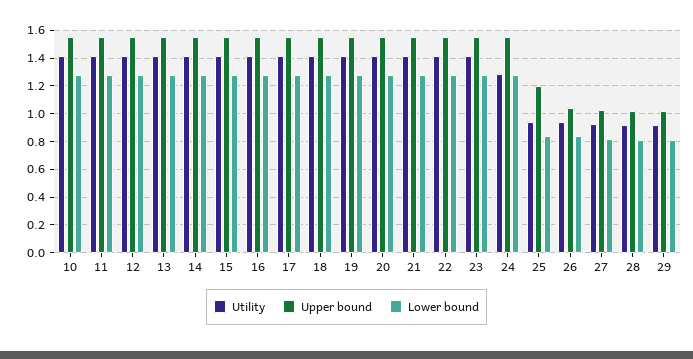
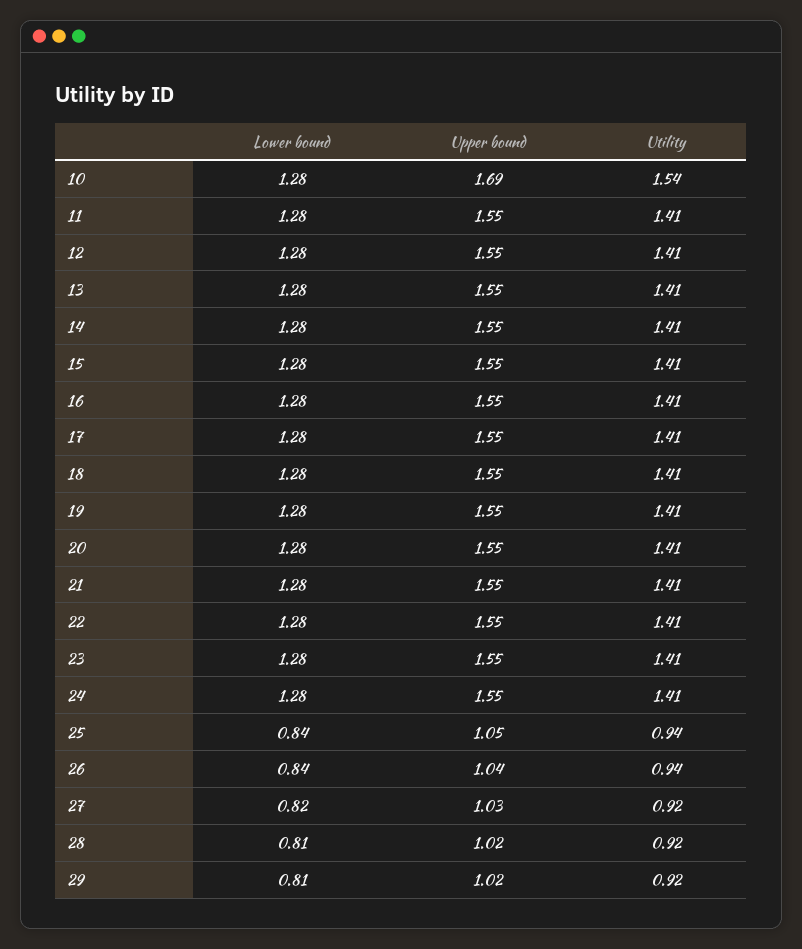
Utility, 10: 1.4 -> 1.54
Upper bound, 10: 1.55 -> 1.69
Utility, 24: 1.3 -> 1.41
Upper bound, 25: 1.2 -> 1.05

